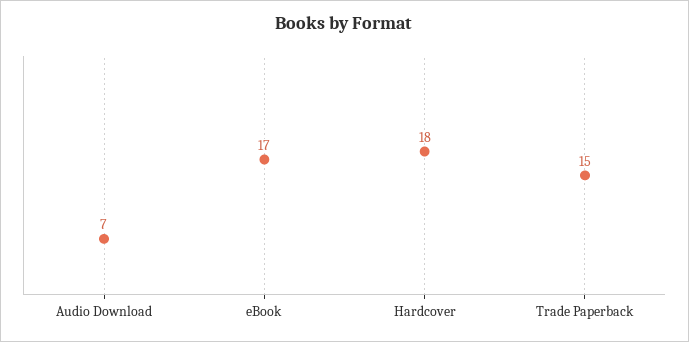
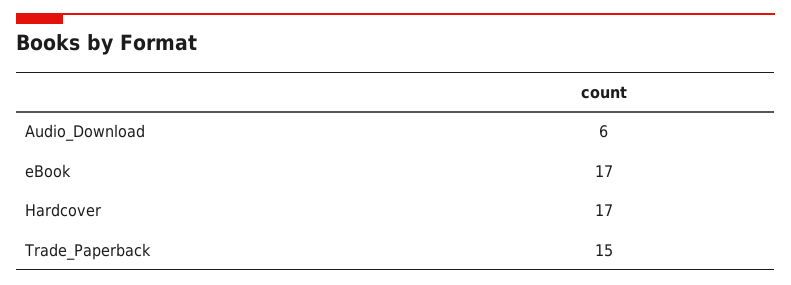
Audio Download: 7 -> 6
Hardcover: 18 -> 17

